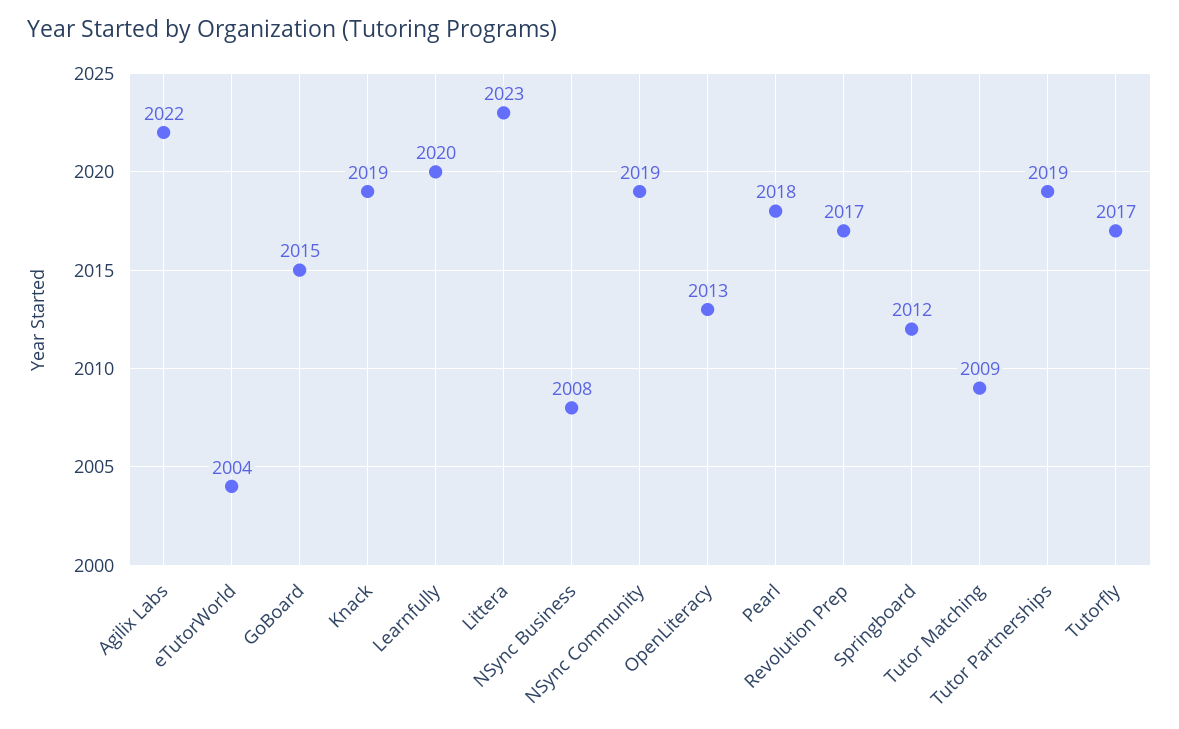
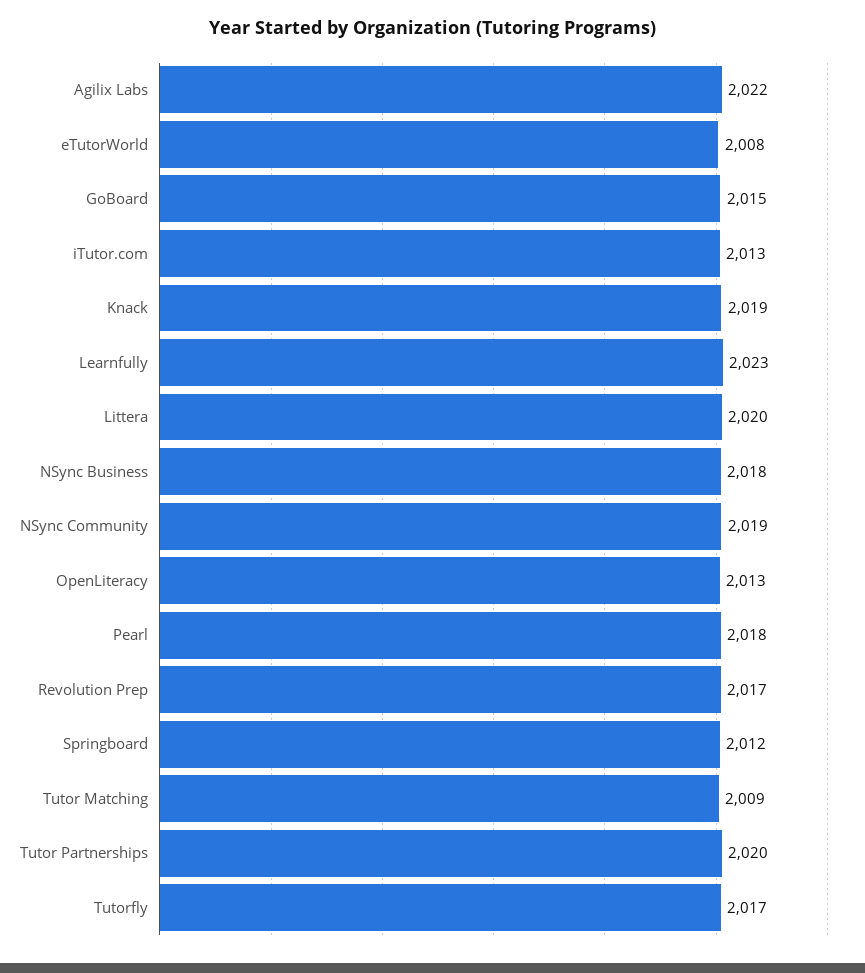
eTutorWorld: 2004 -> 2008
Learnfully: 2020 -> 2023
Littera: 2023 -> 2020
NSync Business: 2008 -> 2018
Tutor Partnerships: 2019 -> 2020
iTutor.com: none -> 2013

